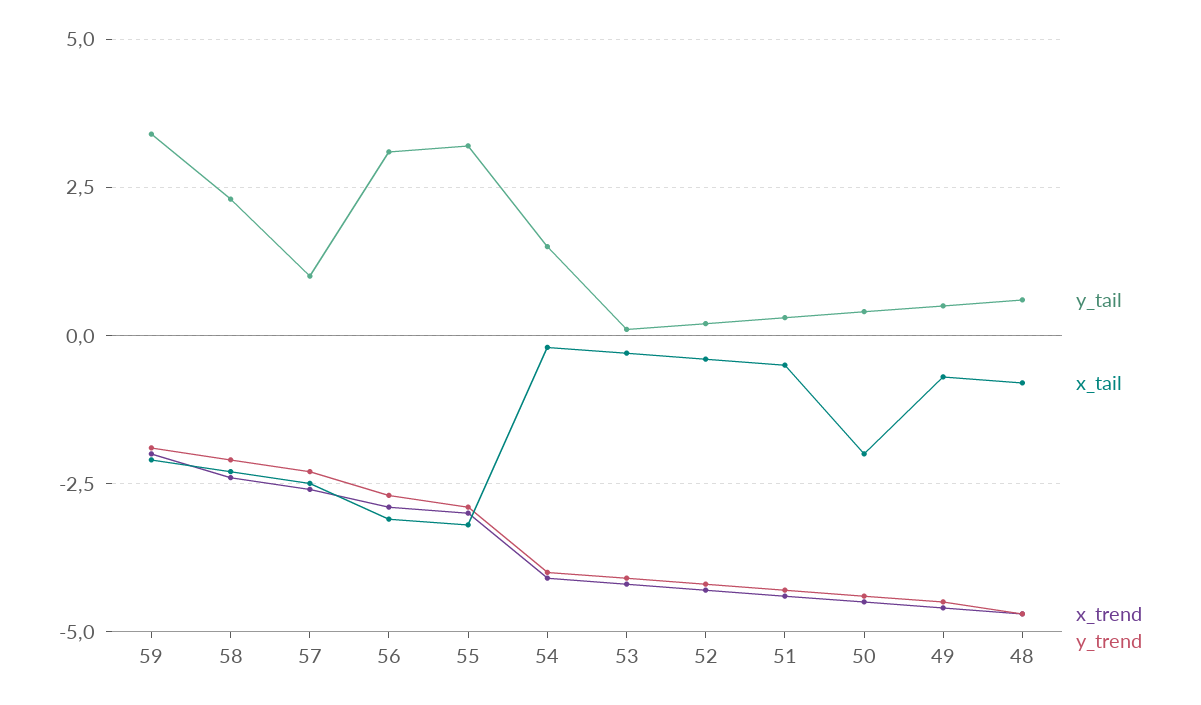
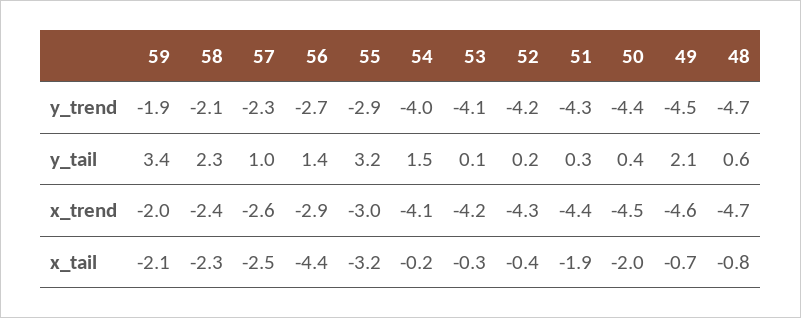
y_tail, 56: 3 -> 1.4
x_tail, 56: -3 -> -4.4
x_tail, 51: -0.5 -> -1.9
y_tail, 49: 0.5 -> 2.1

